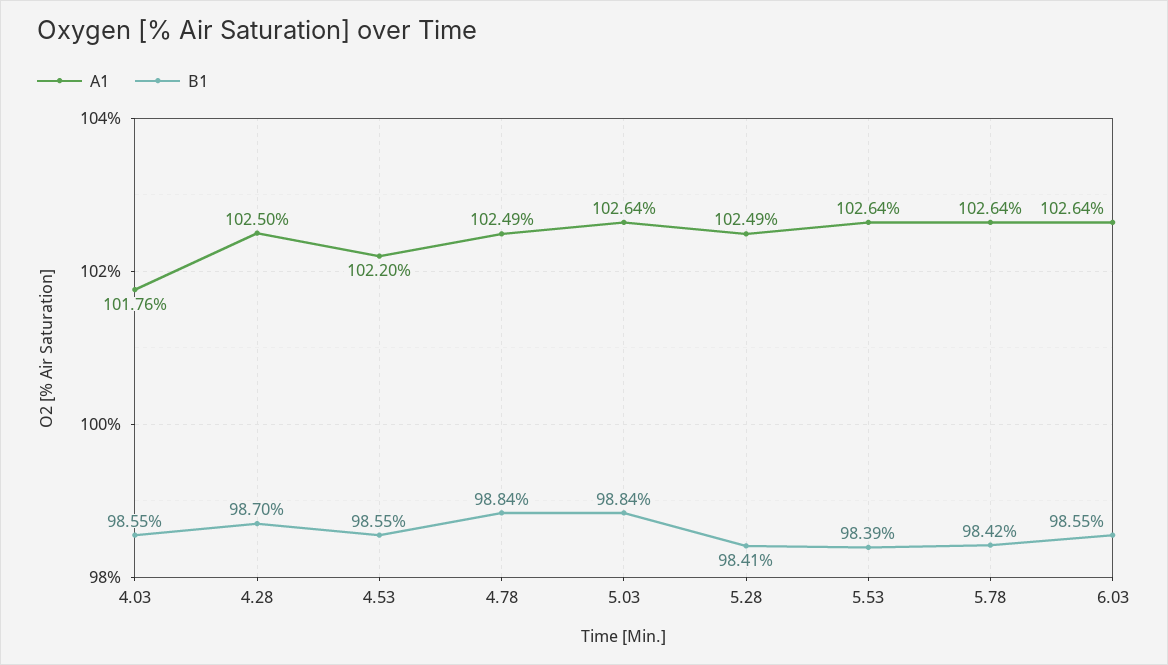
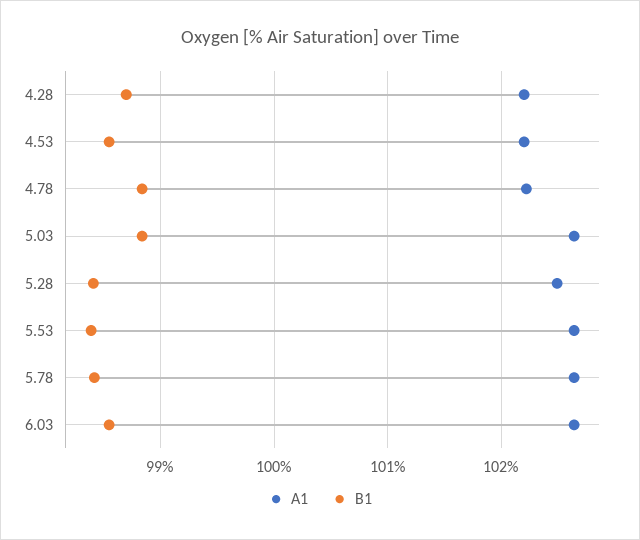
A1, 4.03: 101.76 -> none
B1, 4.03: 98.55 -> none
A1, 4.28: 102.5 -> 102.2
A1, 4.78: 102.49 -> 102.2

